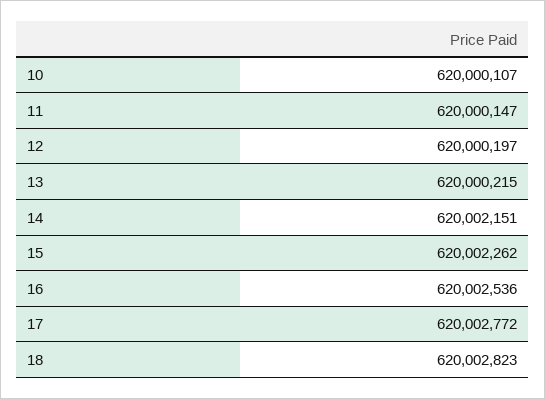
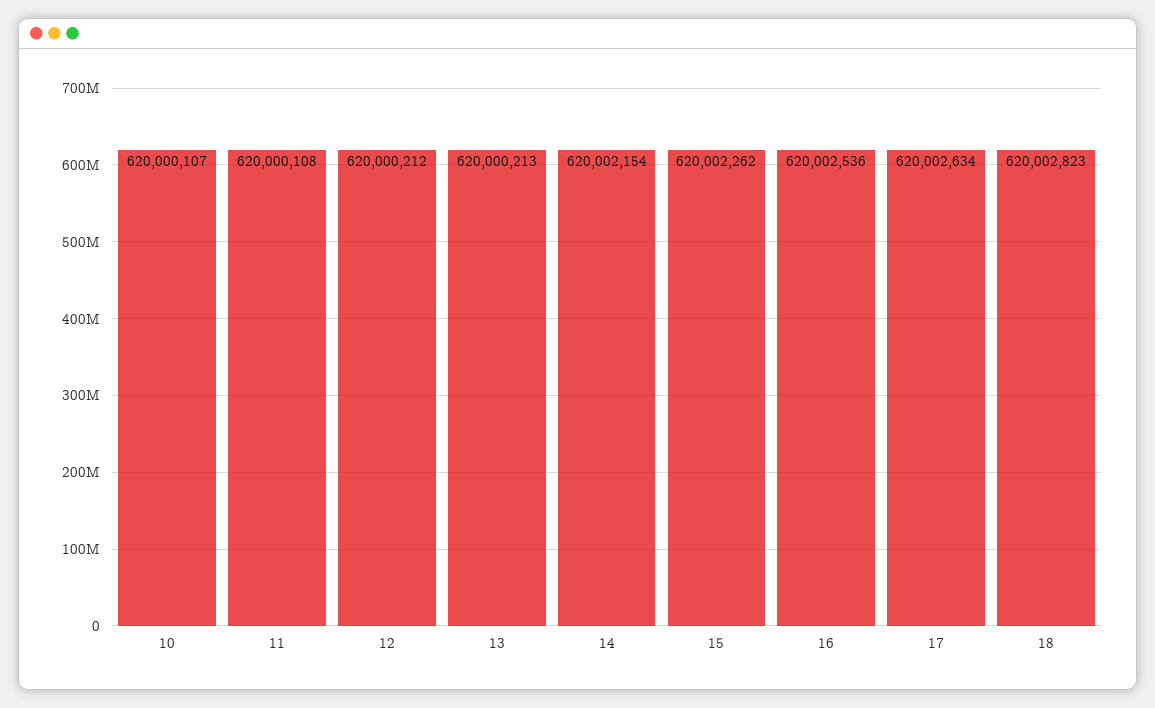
11: 620000147 -> 620000108
12: 620000197 -> 620000212
13: 620000215 -> 620000213
14: 620002151 -> 620002154
17: 620002772 -> 620002634

